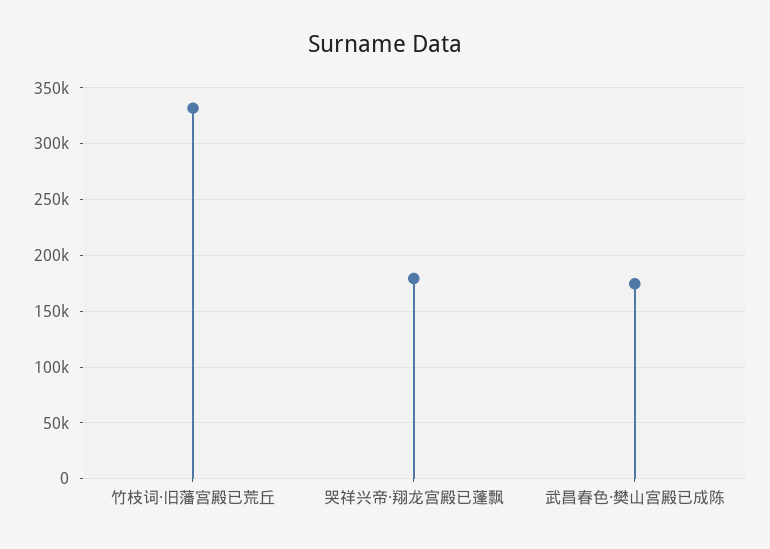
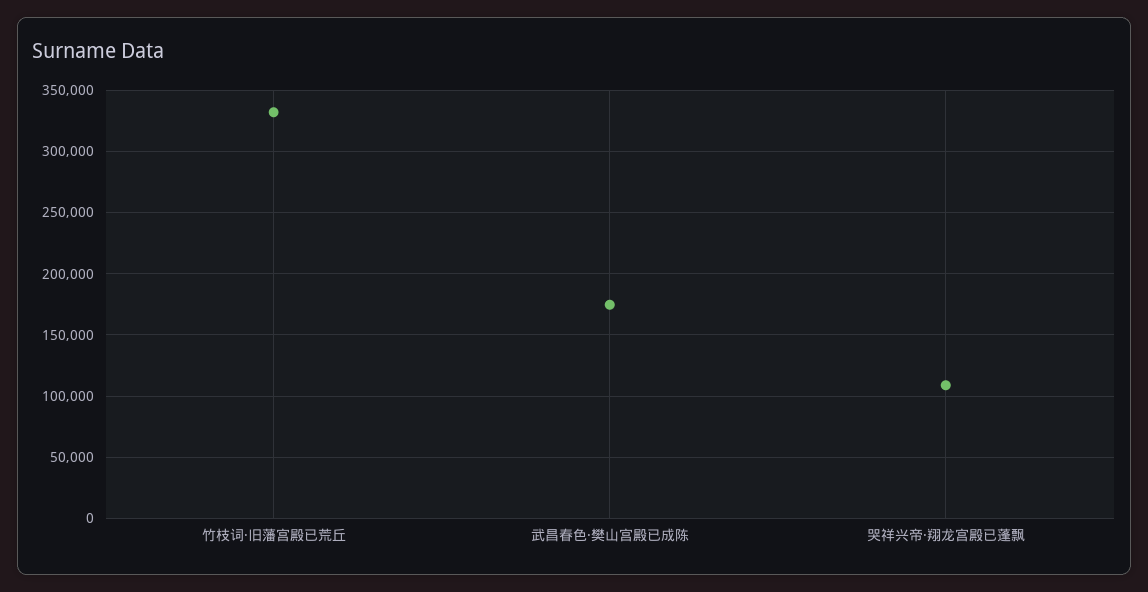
哭祥兴帝·翔龙宫殿已蓬飘: 180000 -> 110000

